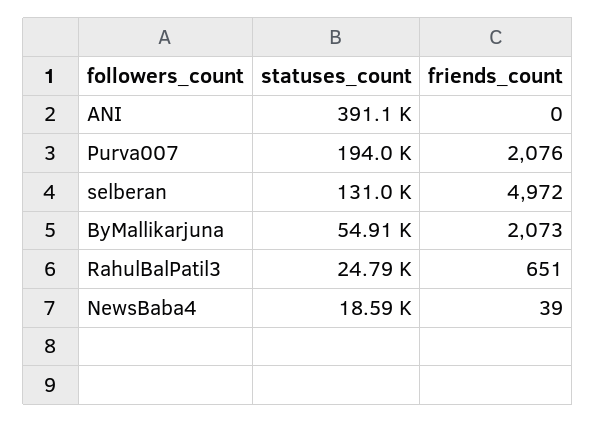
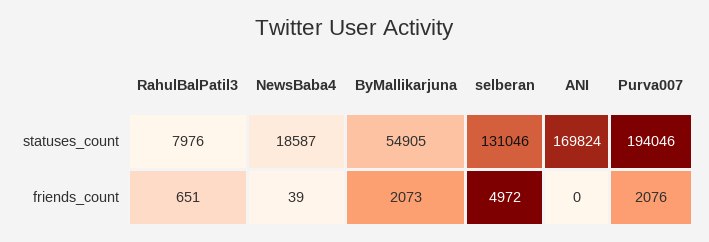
statuses_count, ANI: 391100 -> 169824
statuses_count, RahulBalPatil3: 24790 -> 7976

